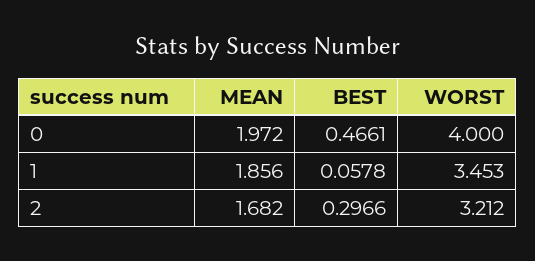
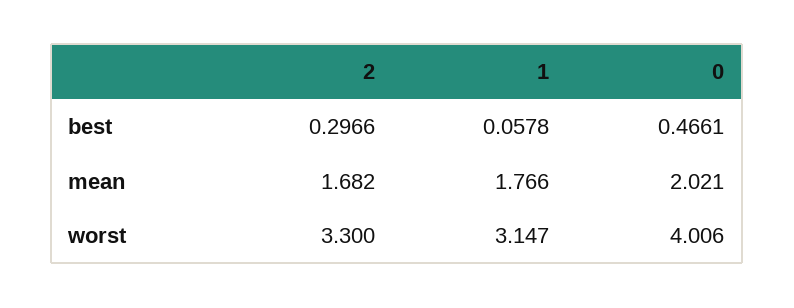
MEAN, 0: 1.972 -> 2.021
WORST, 0: 4 -> 4.006
MEAN, 1: 1.856 -> 1.766
WORST, 1: 3.453 -> 3.147
WORST, 2: 3.212 -> 3.3

